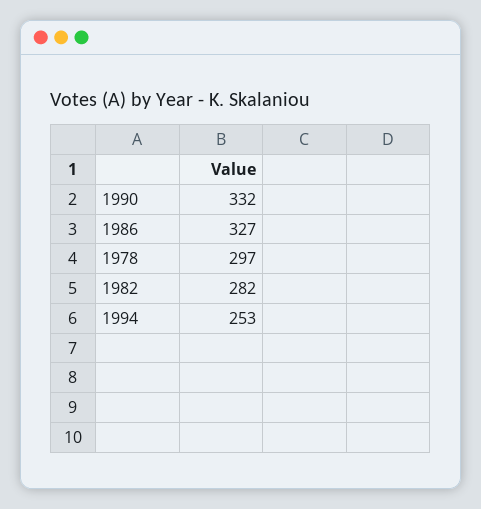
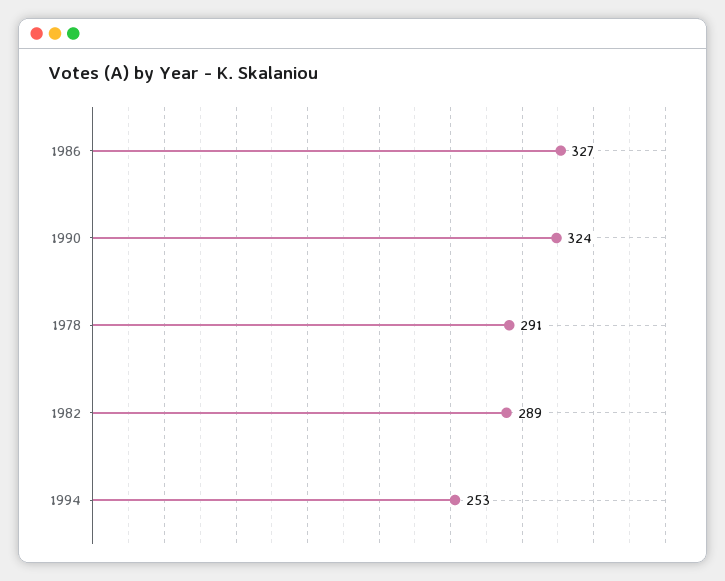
1990: 332 -> 324
1978: 297 -> 291
1982: 282 -> 289

